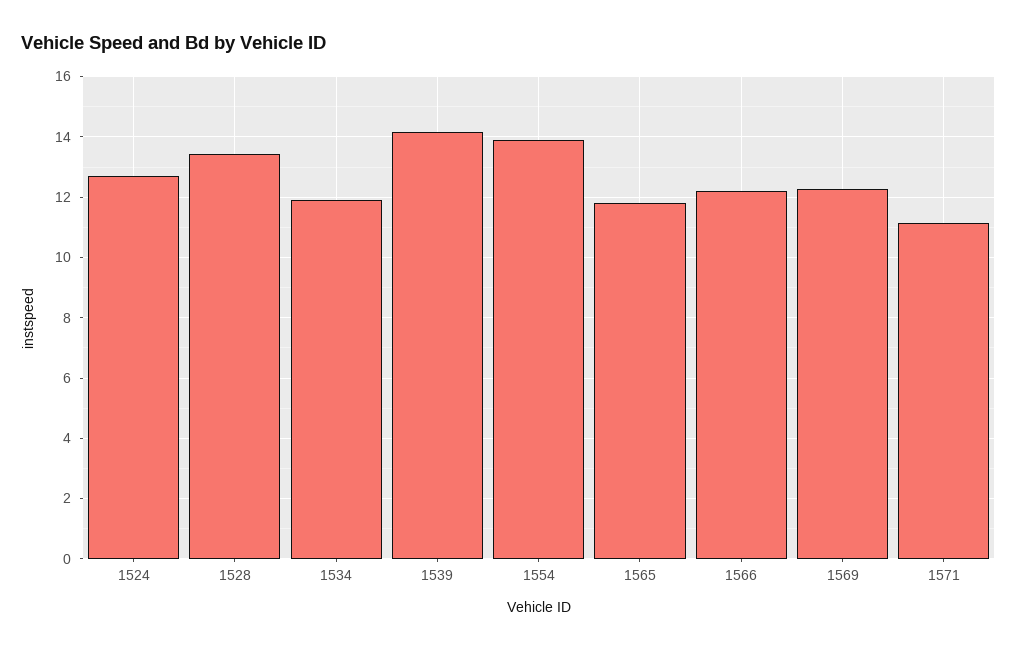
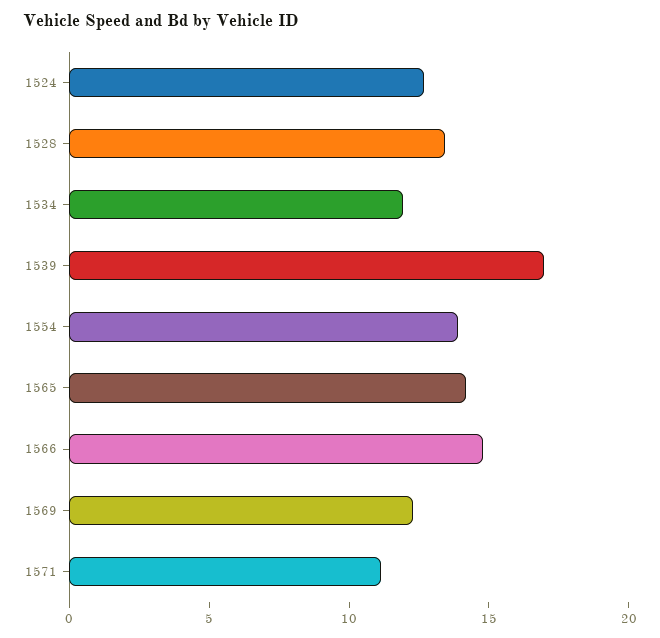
1539: 14.2 -> 17
1565: 11.8 -> 14
1566: 12.2 -> 15

